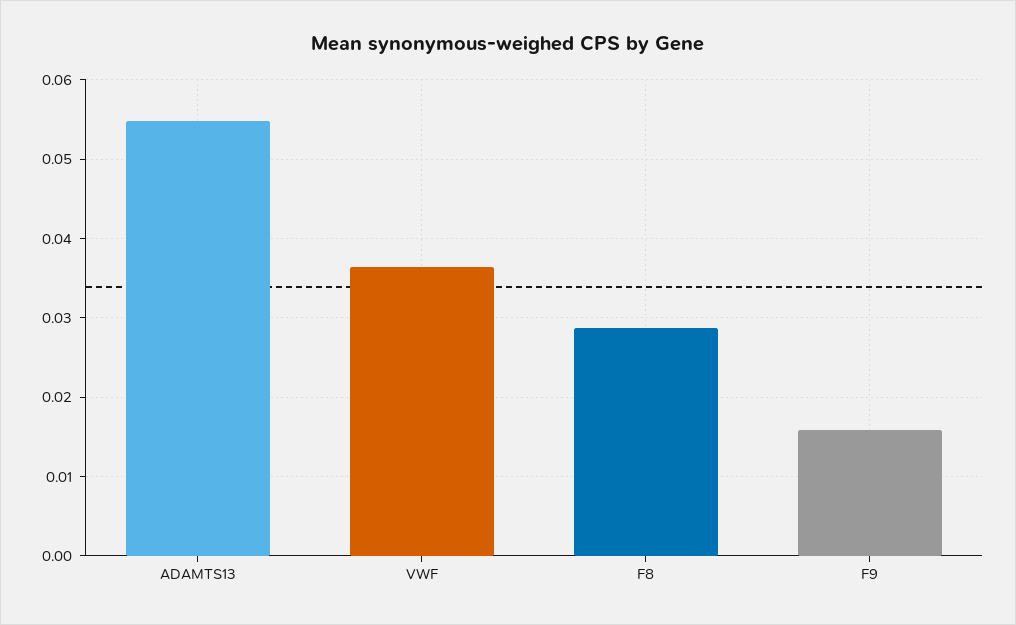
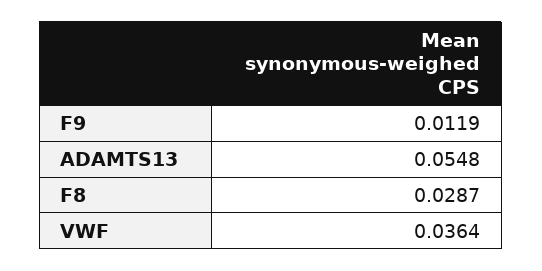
F9: 0.016 -> 0.0119

